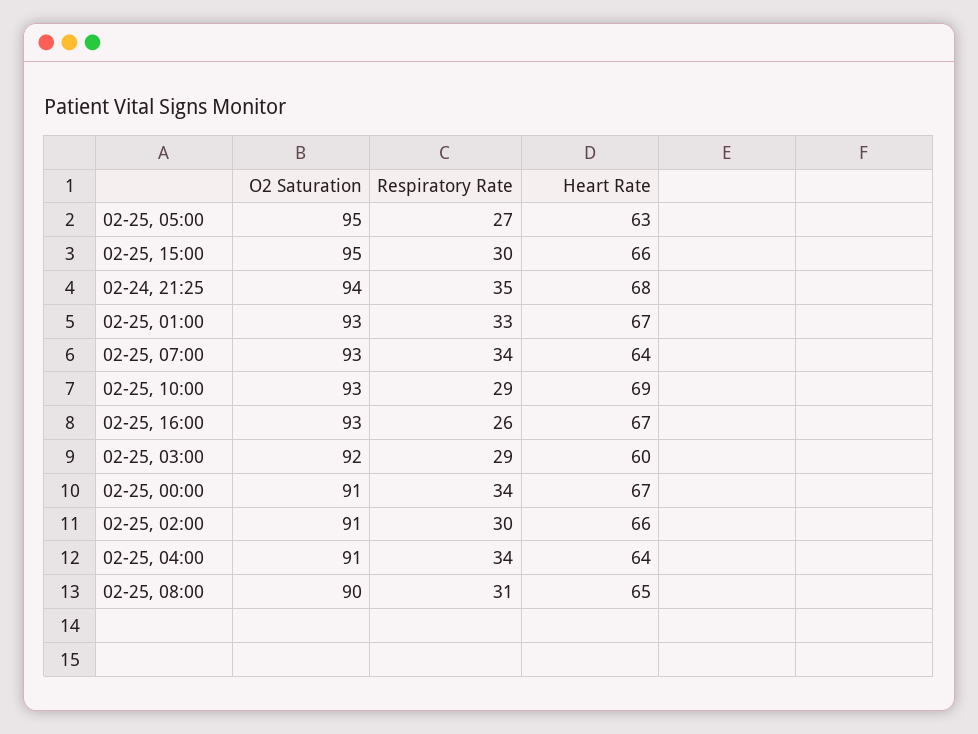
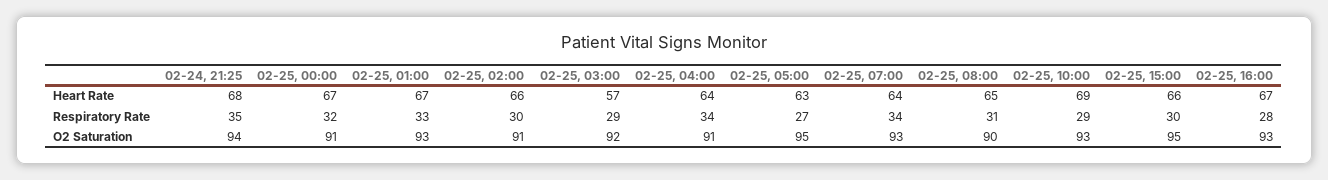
Respiratory Rate, 02-25, 16:00: 26 -> 28
Heart Rate, 02-25, 03:00: 60 -> 57
Respiratory Rate, 02-25, 00:00: 34 -> 32

